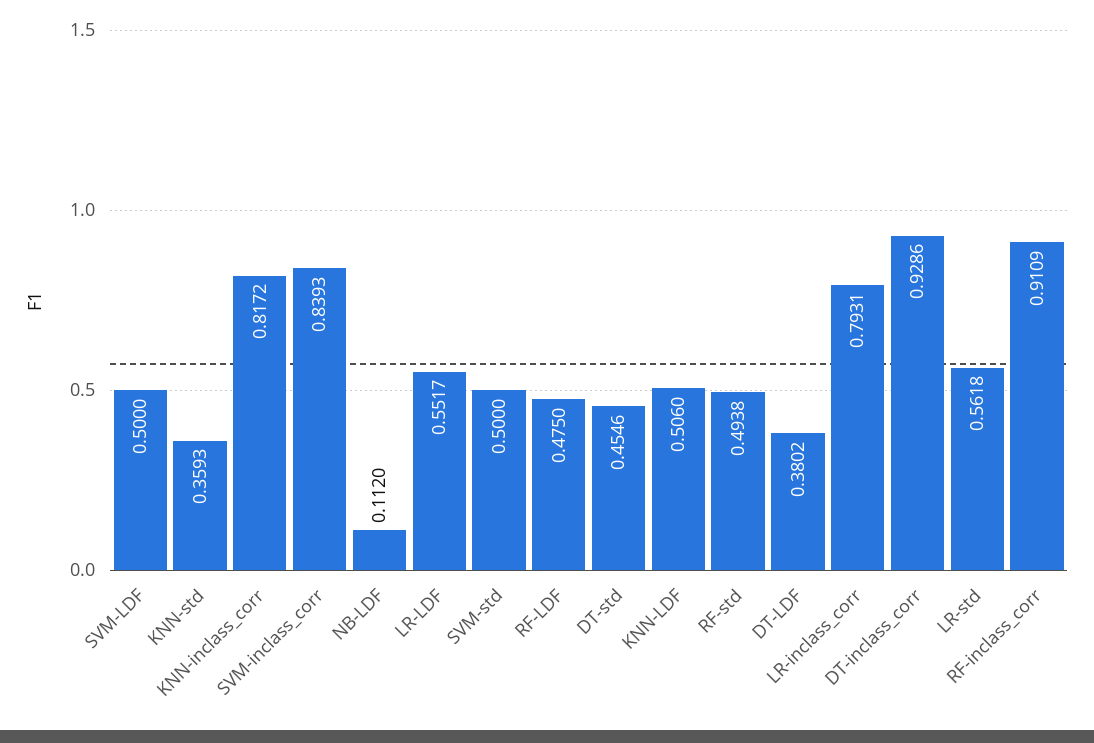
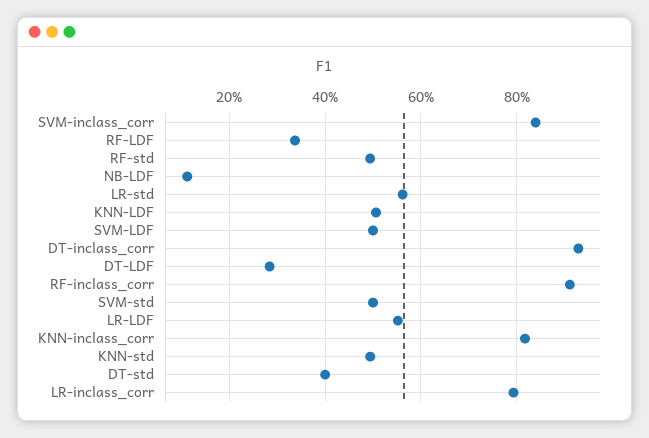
KNN-std: 0.3593 -> 0.5
RF-LDF: 0.475 -> 0.34
DT-std: 0.4546 -> 0.4
DT-LDF: 0.3802 -> 0.28

